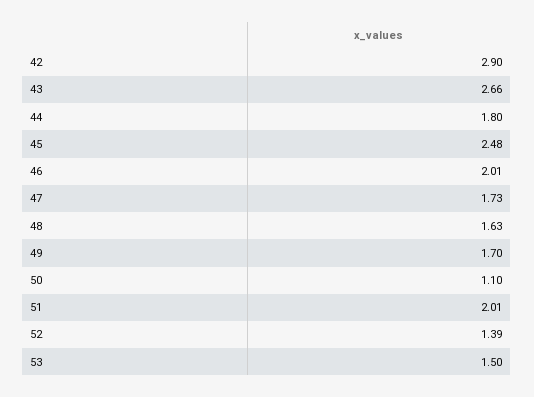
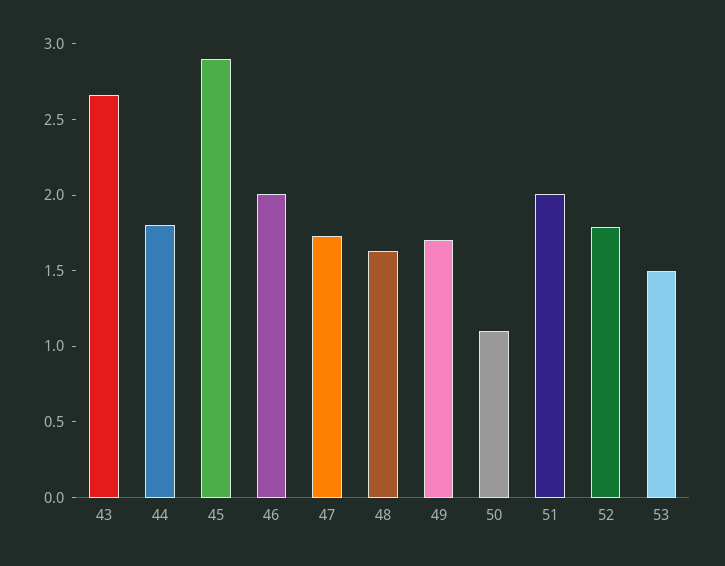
42: 2.9 -> none
45: 2.48 -> 2.9
52: 1.39 -> 1.8

